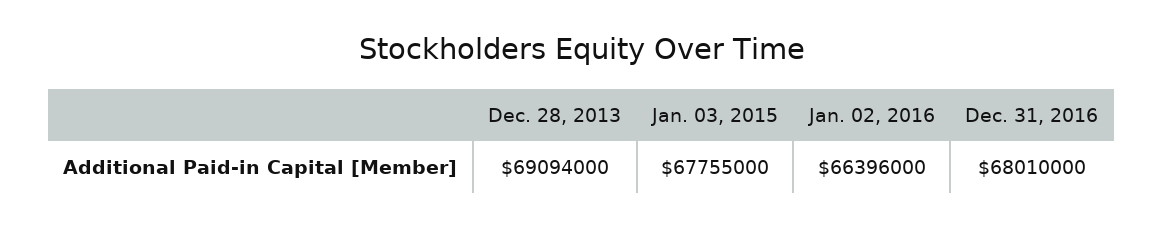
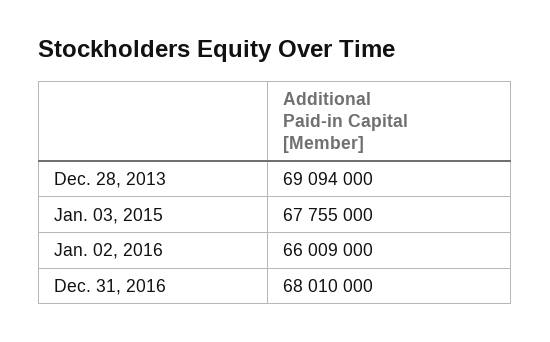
Jan. 02, 2016: 66396000 -> 66009000

